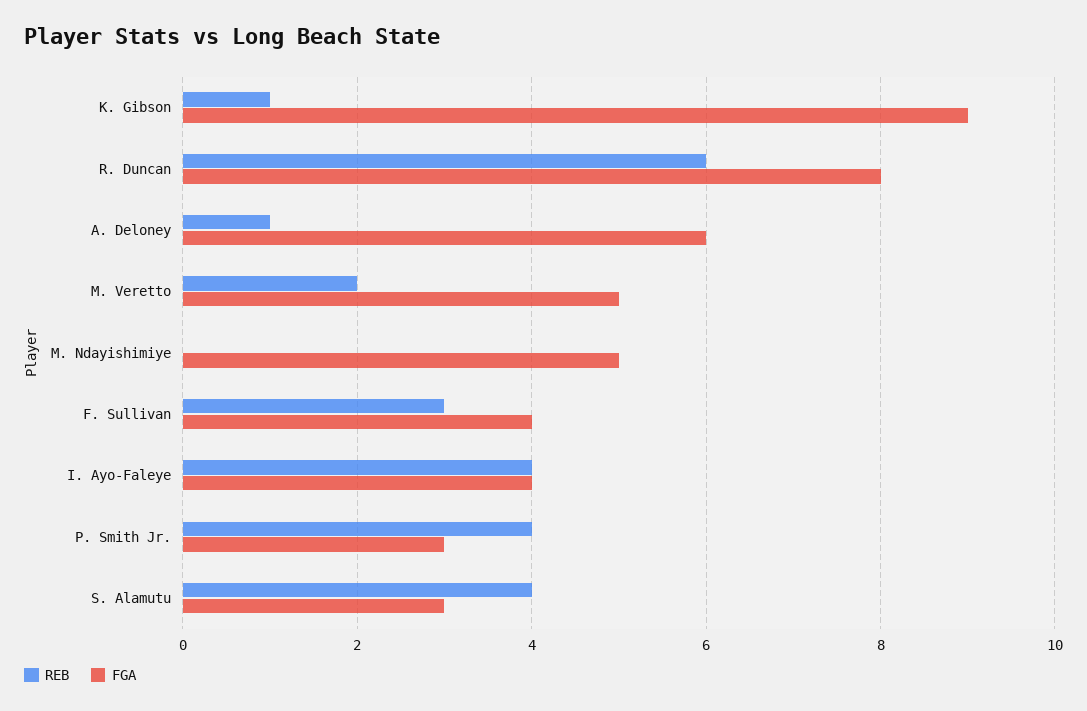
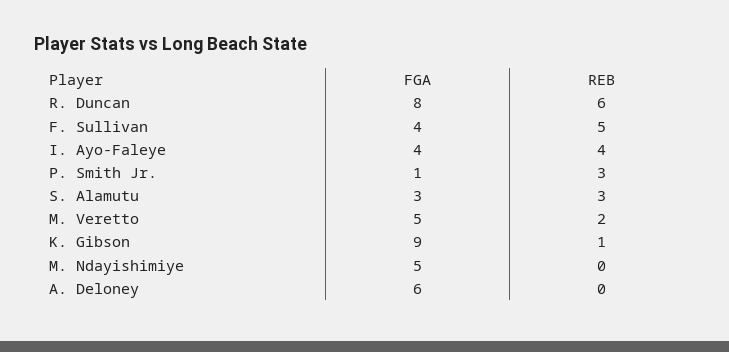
REB, A. Deloney: 1 -> 0
REB, F. Sullivan: 3 -> 5
REB, P. Smith Jr.: 4 -> 3
FGA, P. Smith Jr.: 3 -> 1
REB, S. Alamutu: 4 -> 3

